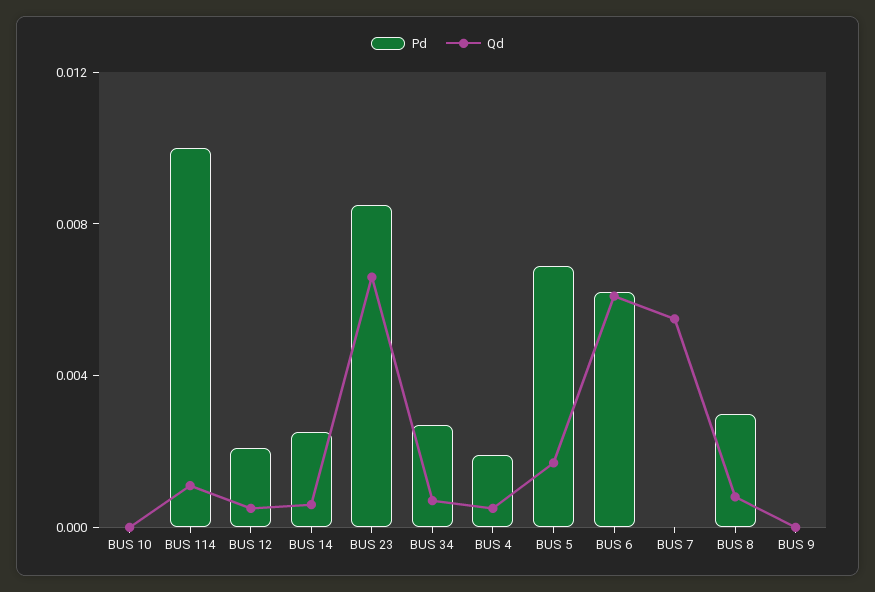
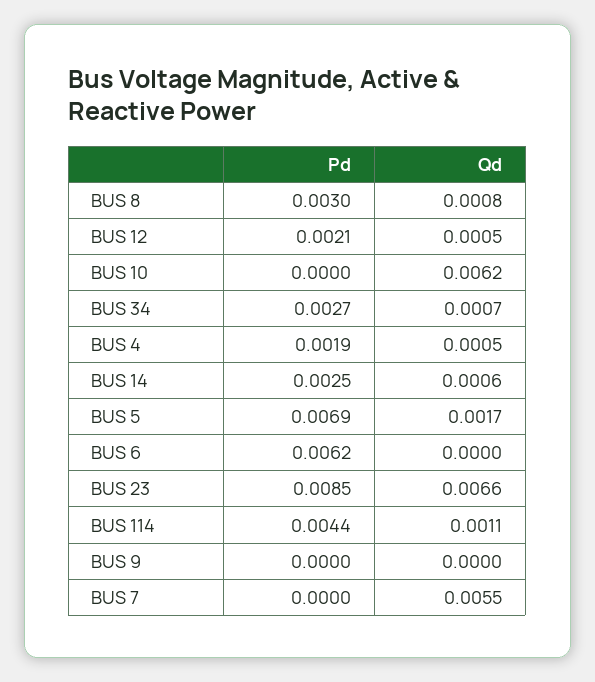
Qd, BUS 10: 0 -> 0.0062
Pd, BUS 114: 0.01 -> 0.0044
Qd, BUS 6: 0.006 -> 0

